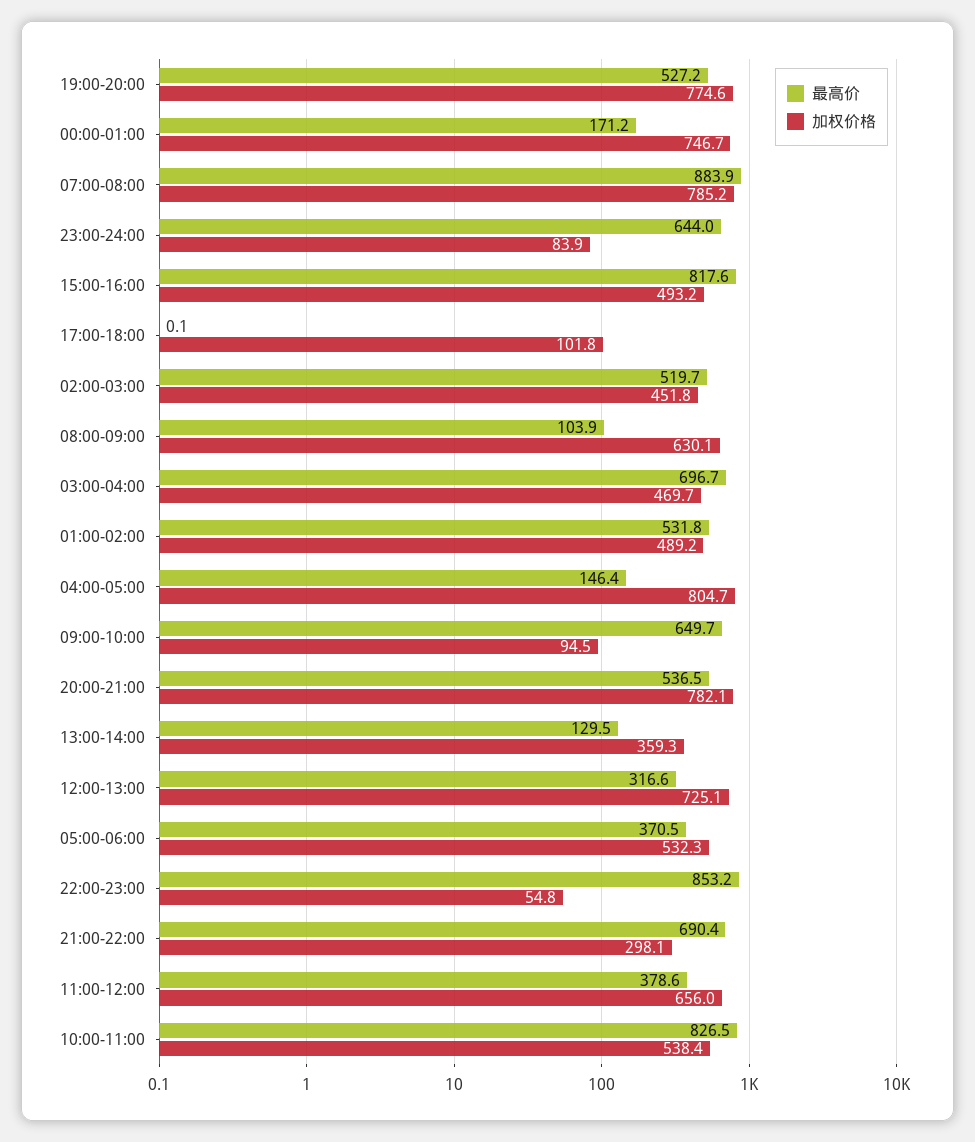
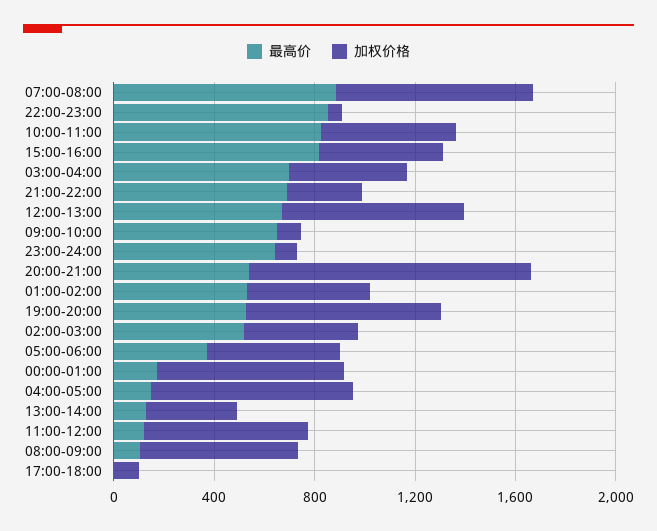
加权价格, 20:00-21:00: 782.1 -> 1100
最高价, 12:00-13:00: 316.6 -> 700
最高价, 11:00-12:00: 378.6 -> 100

